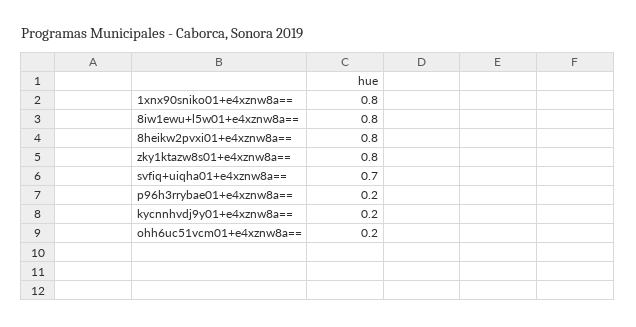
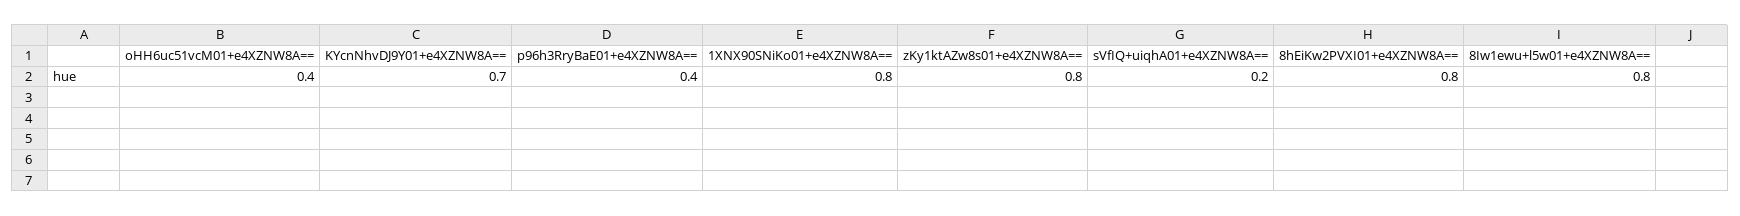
svfiq+uiqha01+e4xznw8a==: 0.7 -> 0.2
p96h3rrybae01+e4xznw8a==: 0.2 -> 0.4
kycnnhvdj9y01+e4xznw8a==: 0.2 -> 0.7
ohh6uc51vcm01+e4xznw8a==: 0.2 -> 0.4

